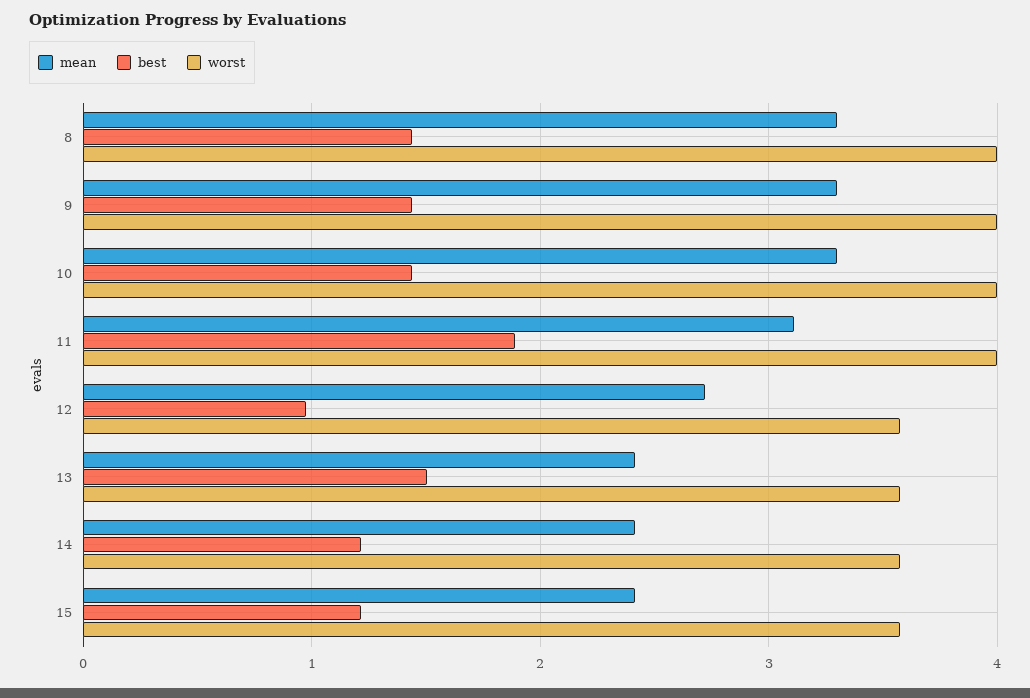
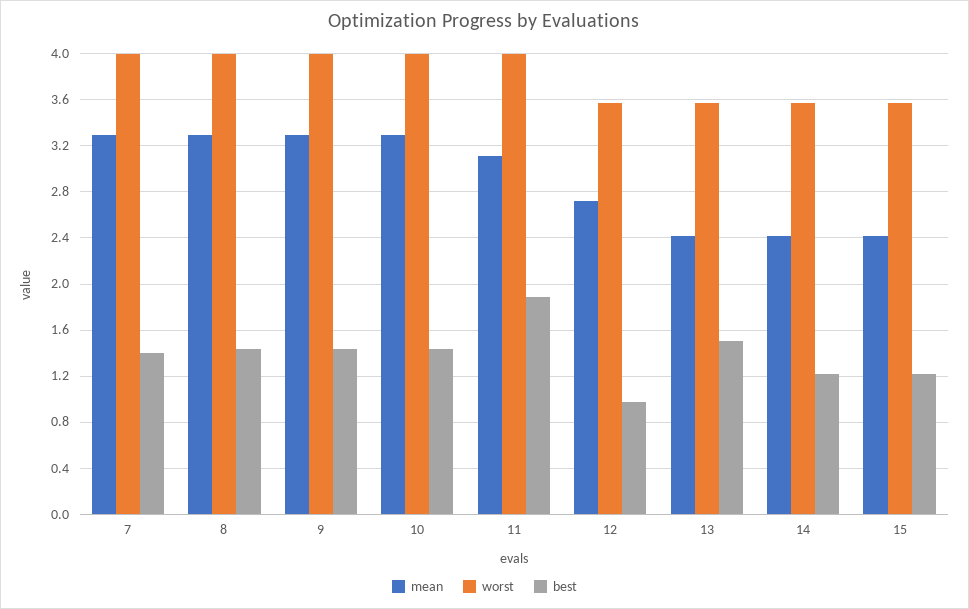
mean, 7: none -> 3.3
worst, 7: none -> 4
best, 7: none -> 1.4

